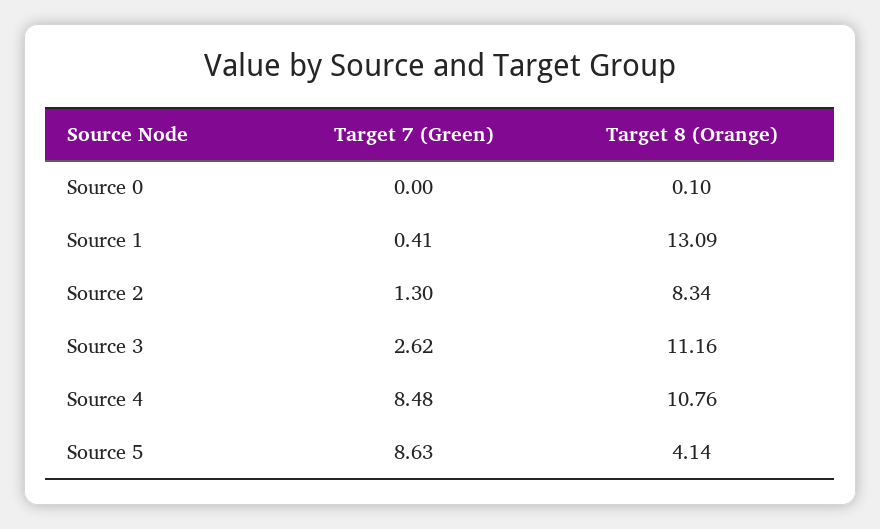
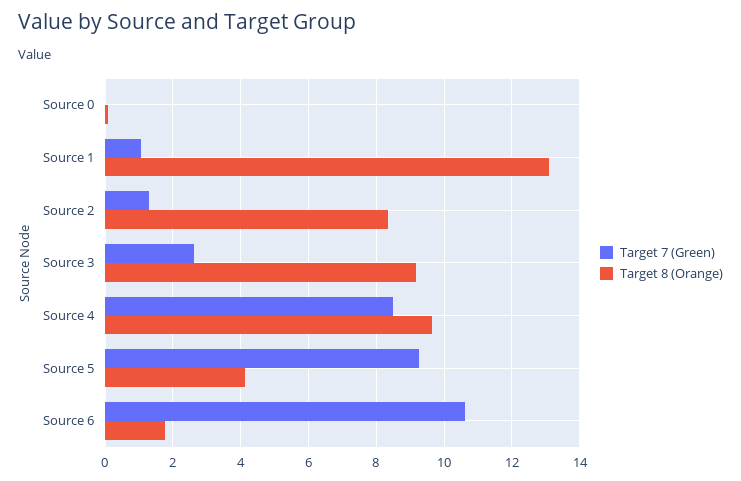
Target 7 (Green), Source 1: 0.41 -> 1
Target 8 (Orange), Source 3: 11.16 -> 9.2
Target 8 (Orange), Source 4: 10.76 -> 9.6
Target 7 (Green), Source 5: 8.63 -> 9.2
Target 7 (Green), Source 6: none -> 10.6
Target 8 (Orange), Source 6: none -> 1.8

